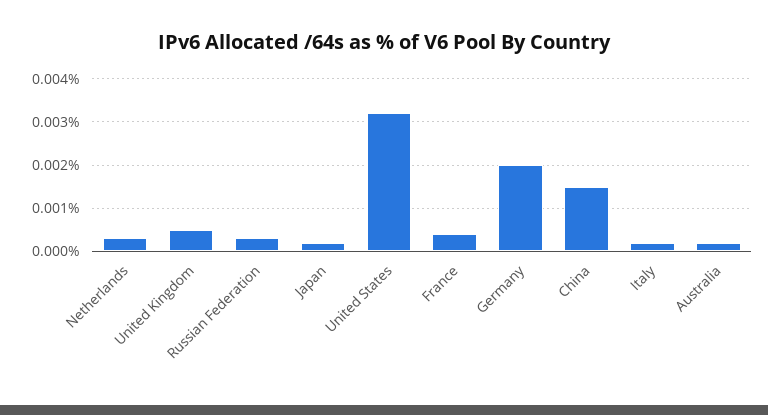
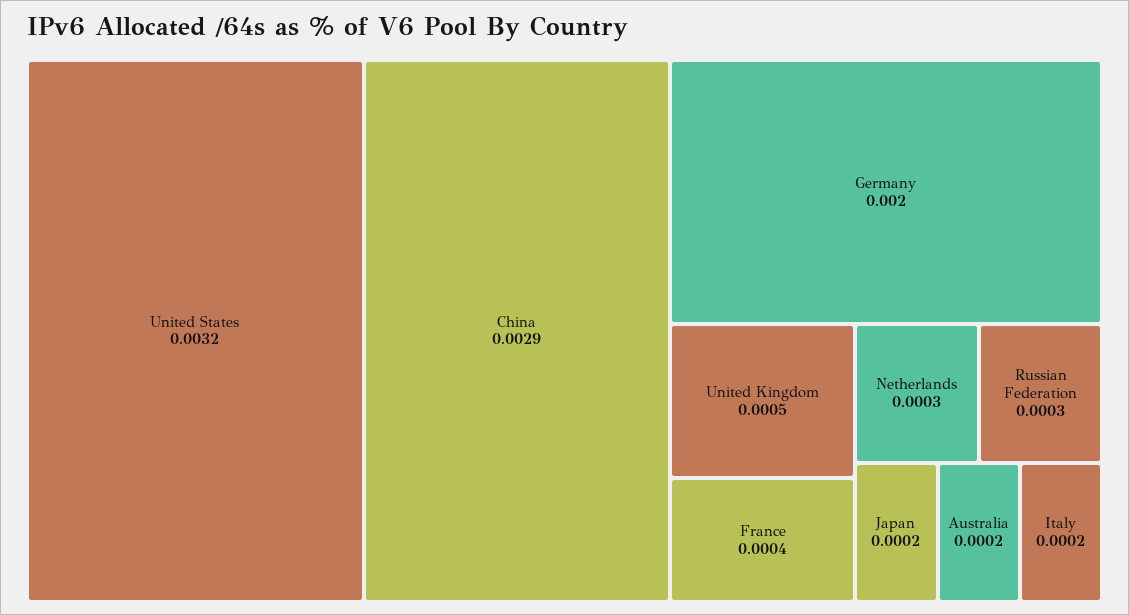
China: 0.0015 -> 0.0029

